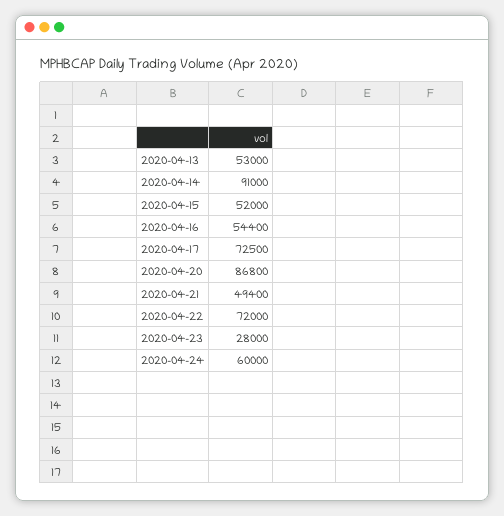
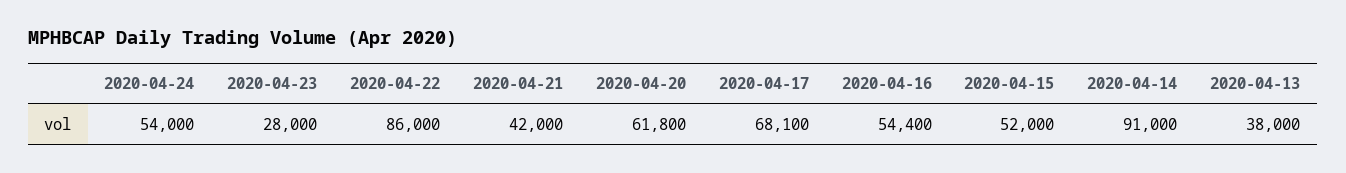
2020-04-13: 53000 -> 38000
2020-04-17: 72500 -> 68100
2020-04-20: 86800 -> 61800
2020-04-21: 49400 -> 42000
2020-04-22: 72000 -> 86000
2020-04-24: 60000 -> 54000

